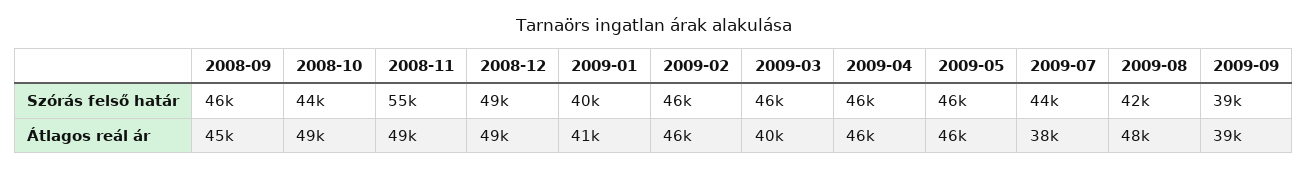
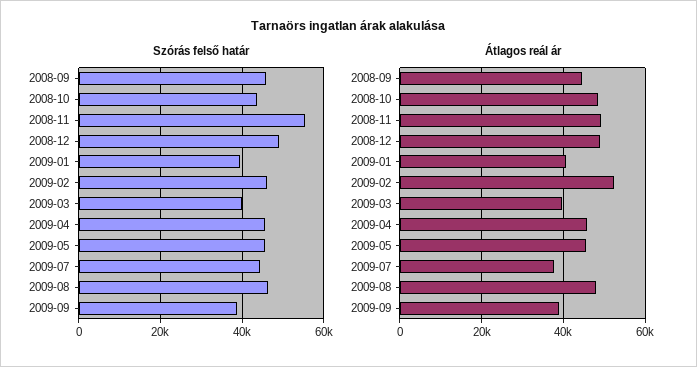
Szórás felső határ, 2009-03: 46000 -> 40000
Szórás felső határ, 2009-08: 42000 -> 46000
Átlagos reál ár, 2009-02: 46000 -> 52000

